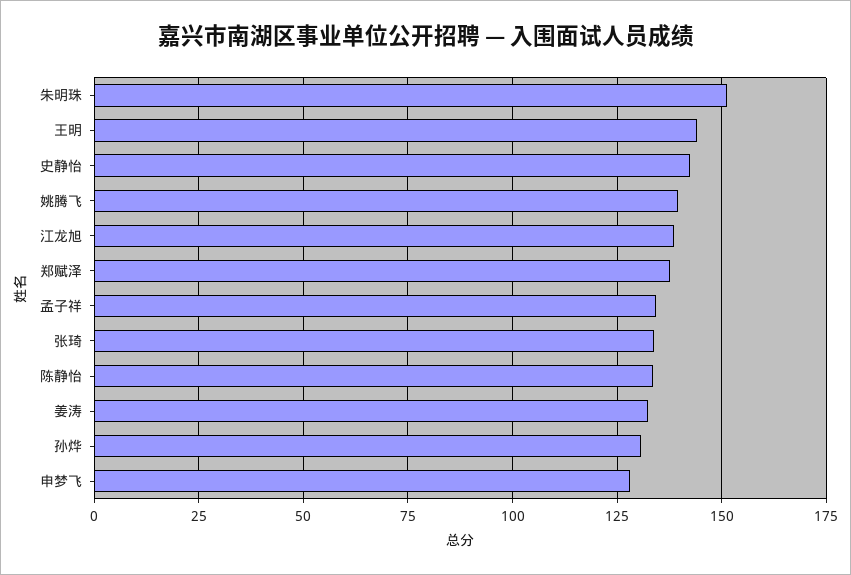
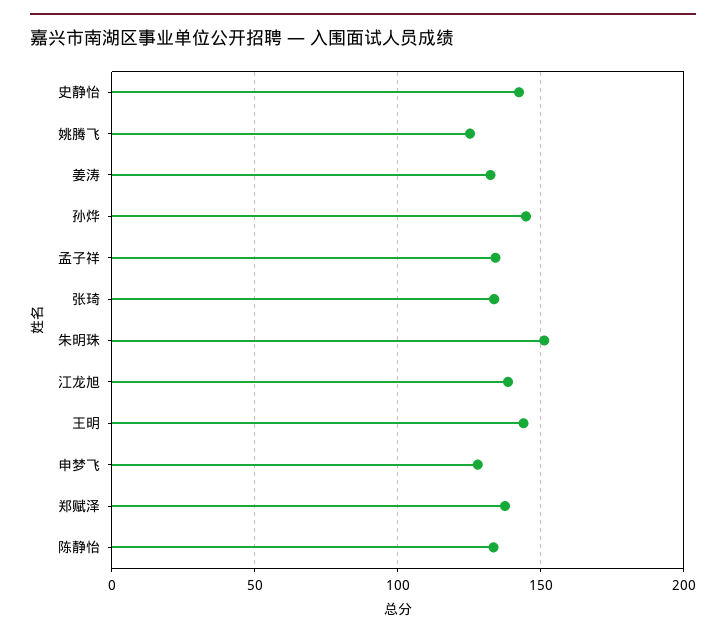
姚腾飞: 140 -> 125
孙烨: 130 -> 145

